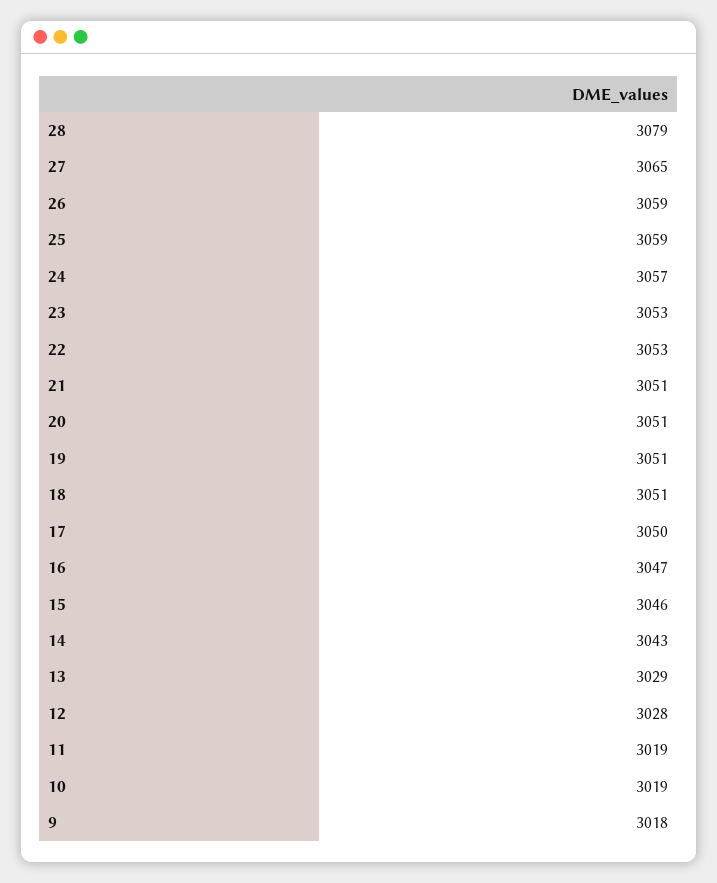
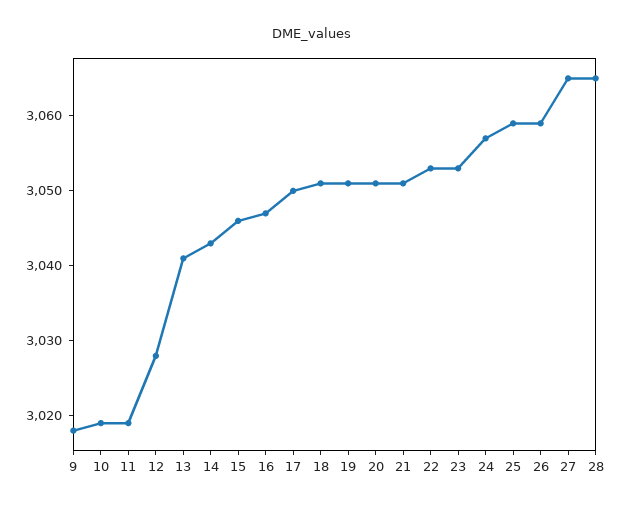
28: 3079 -> 3065
13: 3029 -> 3040

